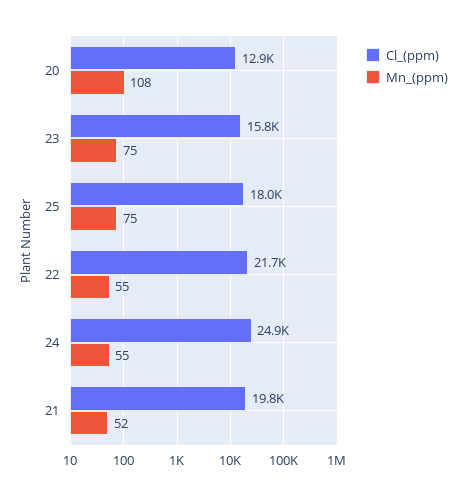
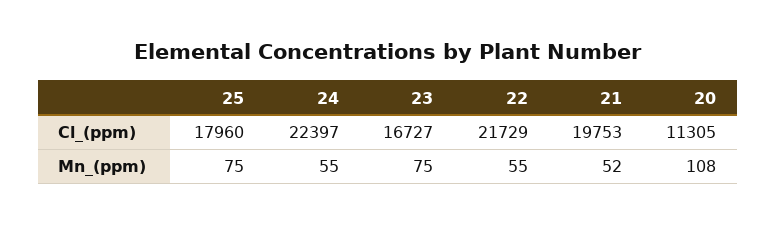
Cl_(ppm), 20: 12900 -> 11305
Cl_(ppm), 23: 15800 -> 16727
Cl_(ppm), 24: 24900 -> 22397

